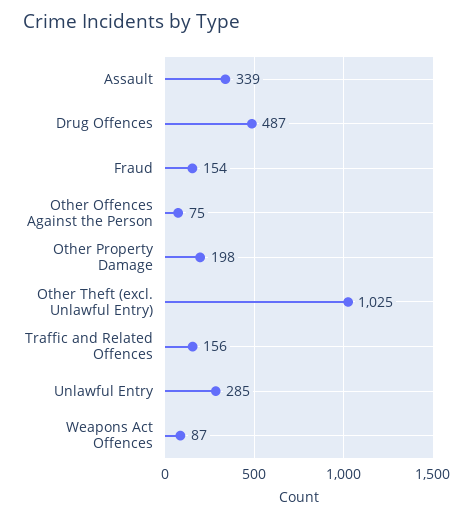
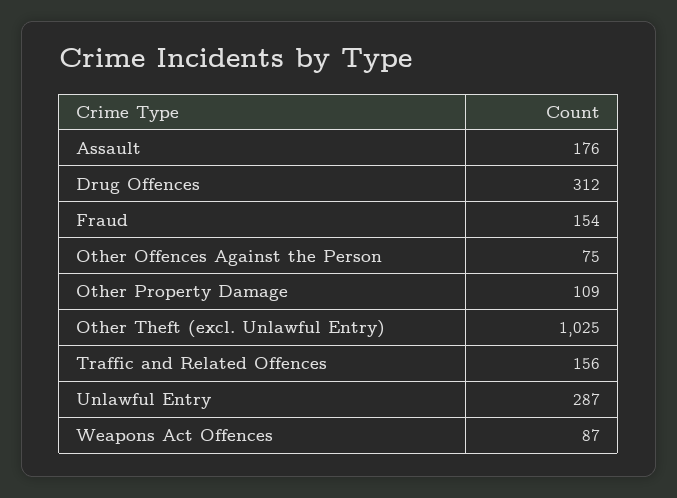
Assault: 339 -> 176
Drug Offences: 487 -> 312
Other Property Damage: 198 -> 109
Unlawful Entry: 285 -> 287

